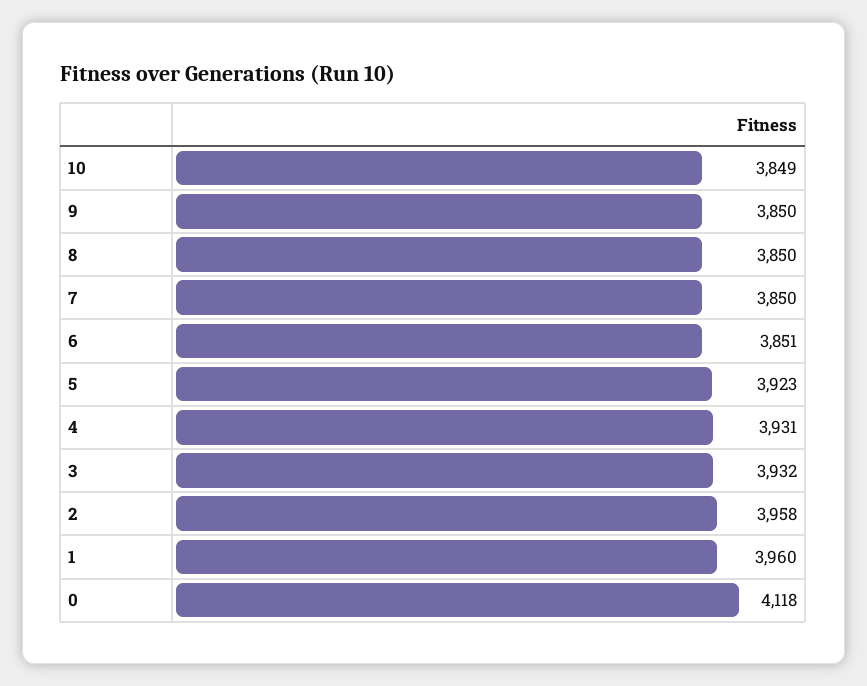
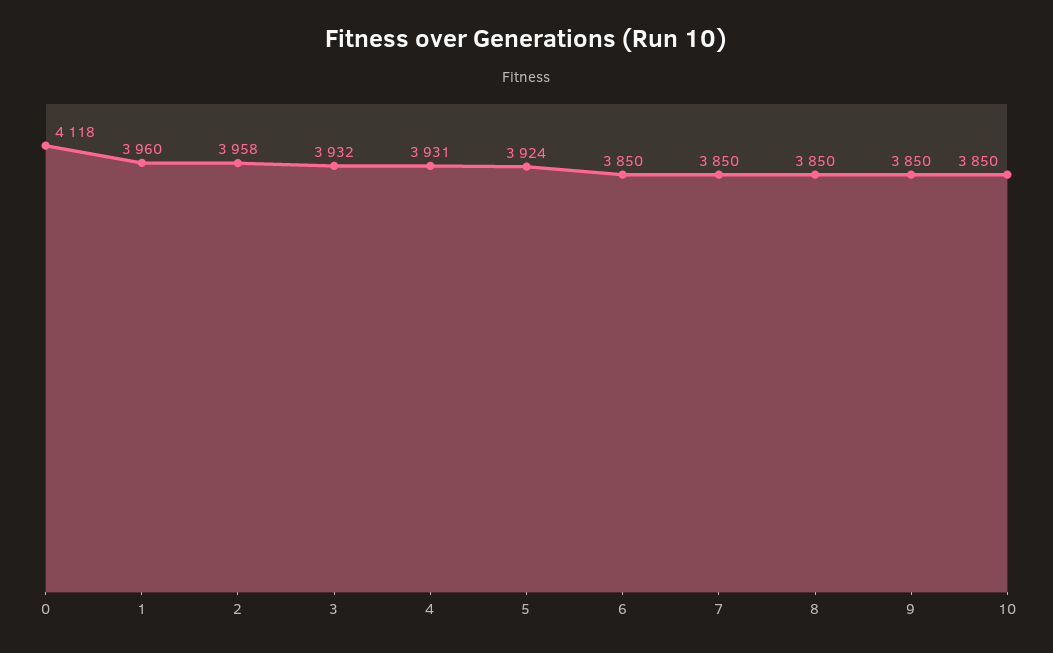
10: 3849 -> 3850
6: 3851 -> 3850
5: 3923 -> 3924

